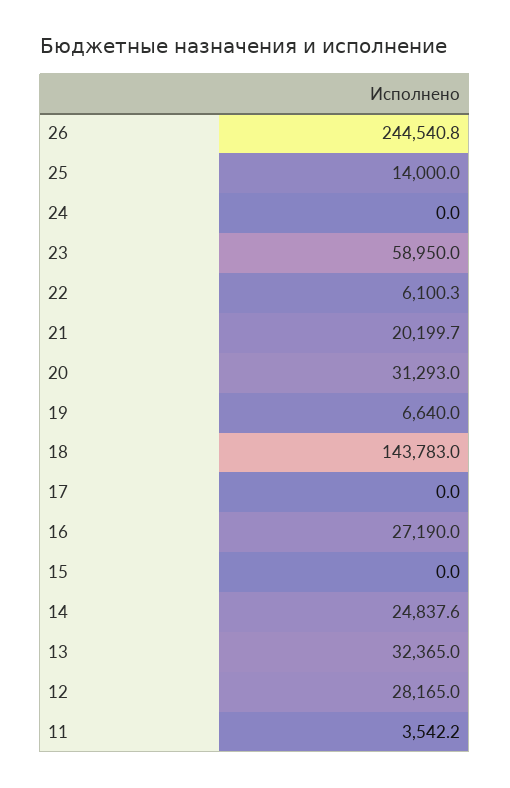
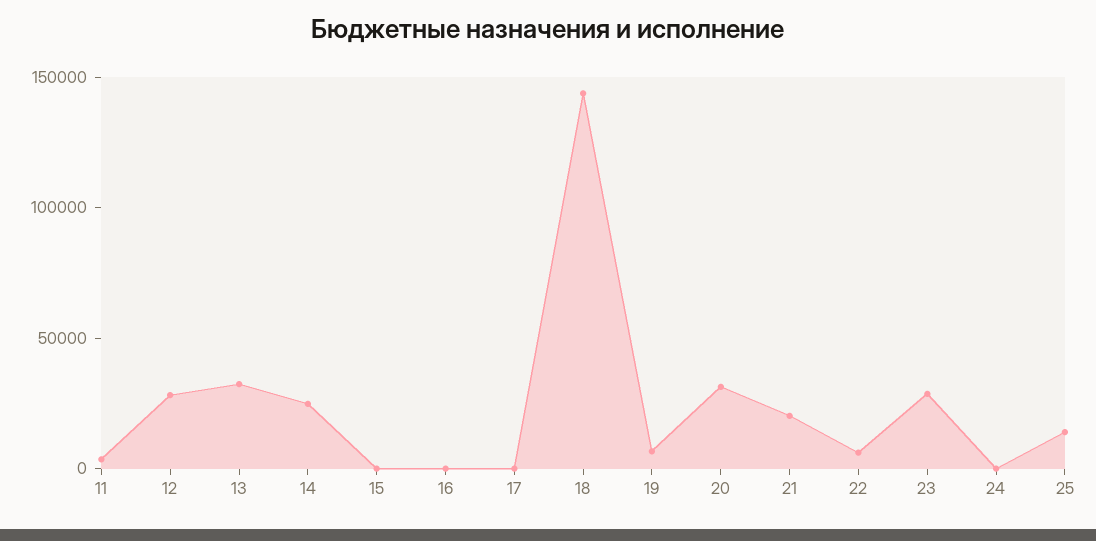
26: 244540.8 -> none
23: 58950 -> 30000
16: 27190 -> 0

